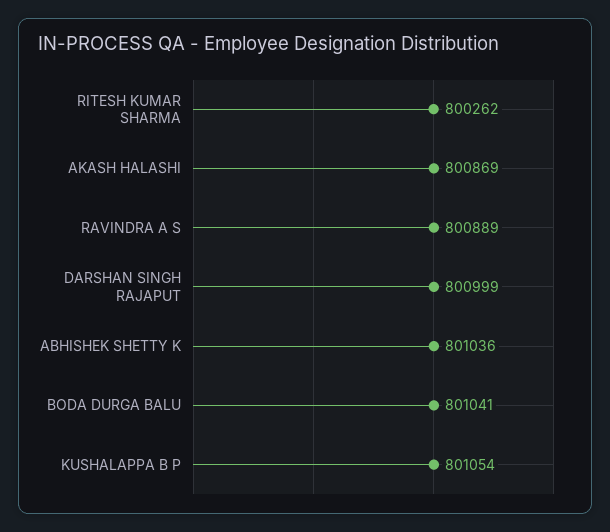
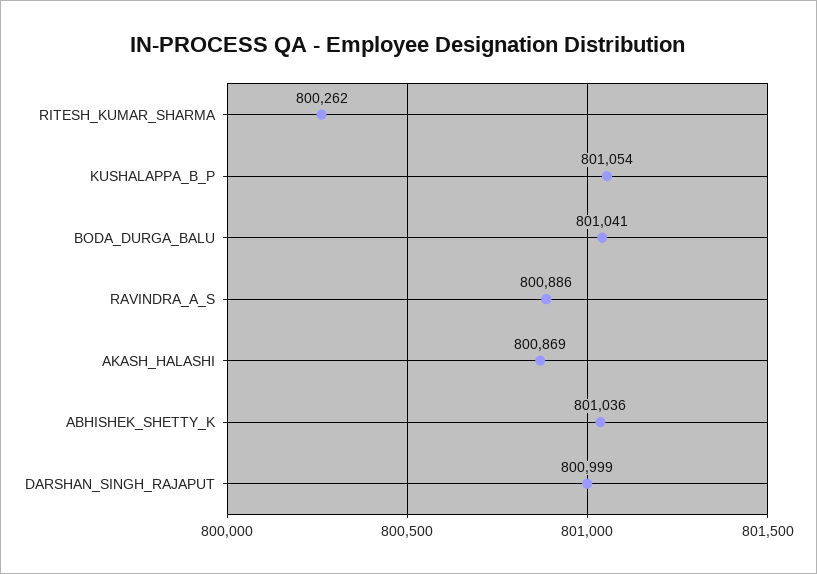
RAVINDRA A S: 800889 -> 800886

